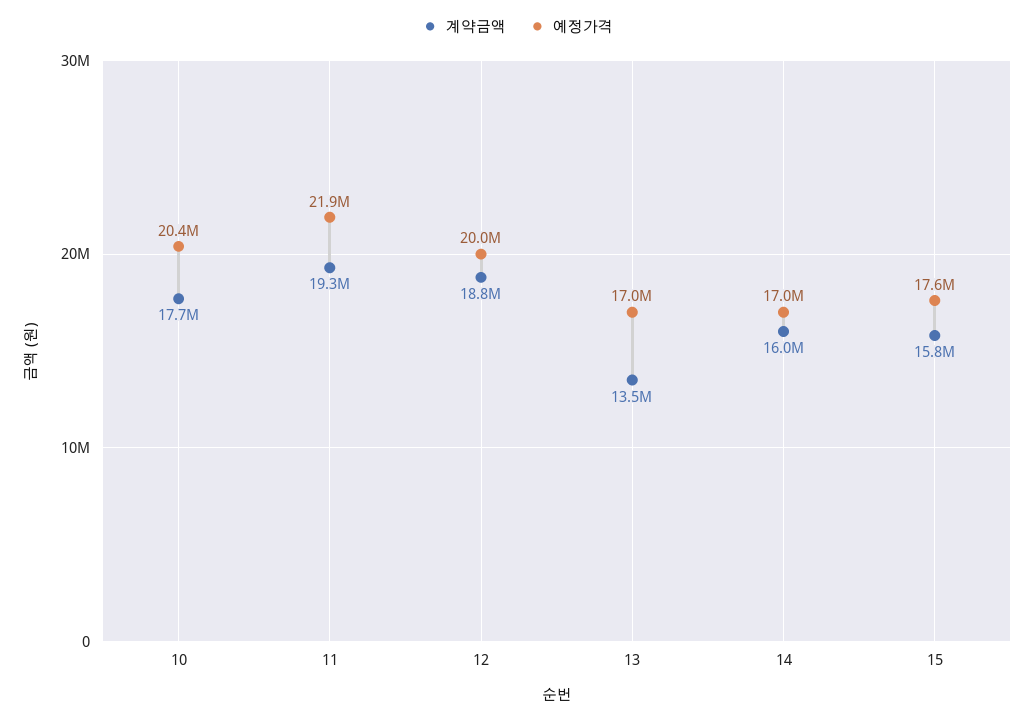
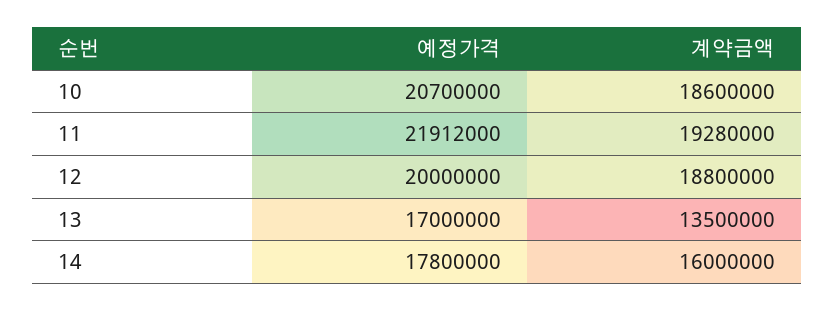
계약금액, 10: 17700000 -> 18600000
예정가격, 10: 20400000 -> 20700000
예정가격, 14: 17000000 -> 17800000
계약금액, 15: 15800000 -> none
예정가격, 15: 17600000 -> none

